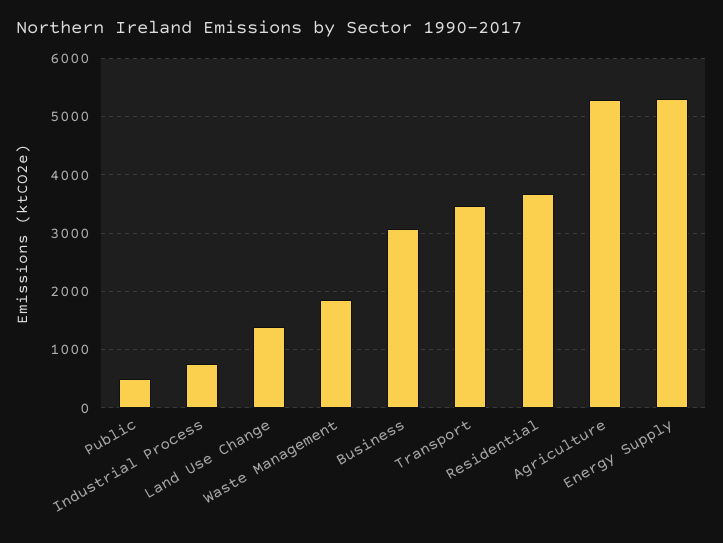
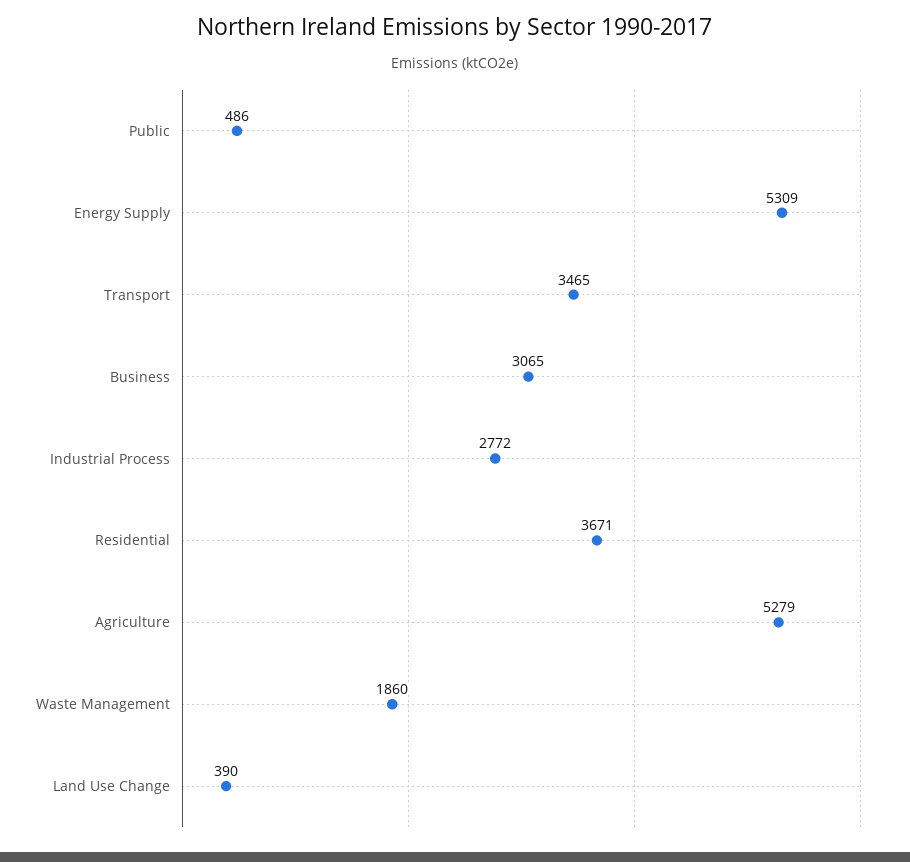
Industrial Process: 800 -> 2772
Land Use Change: 1400 -> 390

